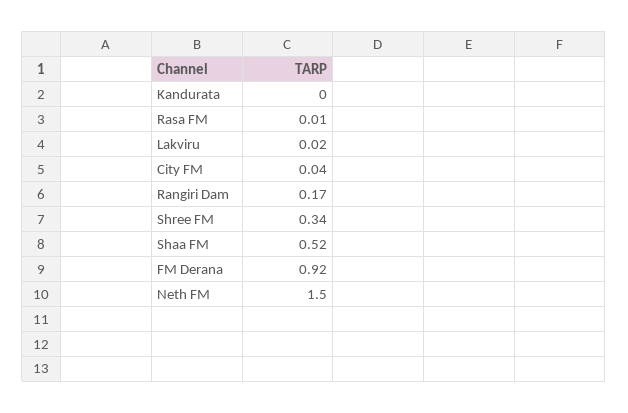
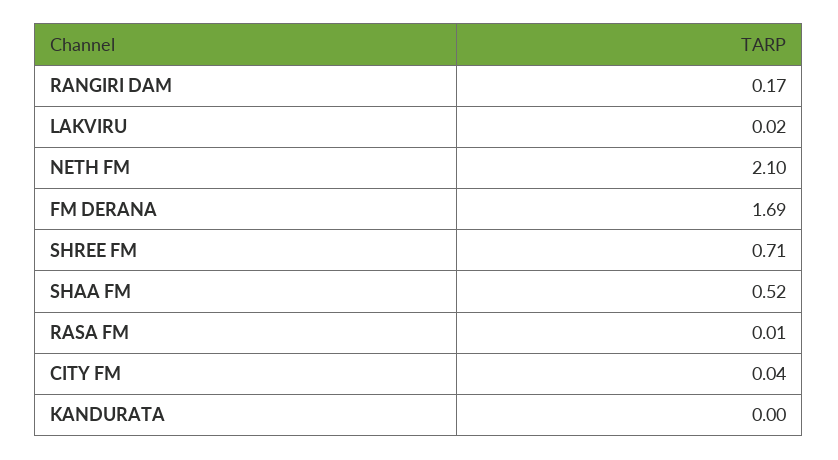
Shree FM: 0.34 -> 0.71
FM Derana: 0.92 -> 1.69
Neth FM: 1.5 -> 2.1

